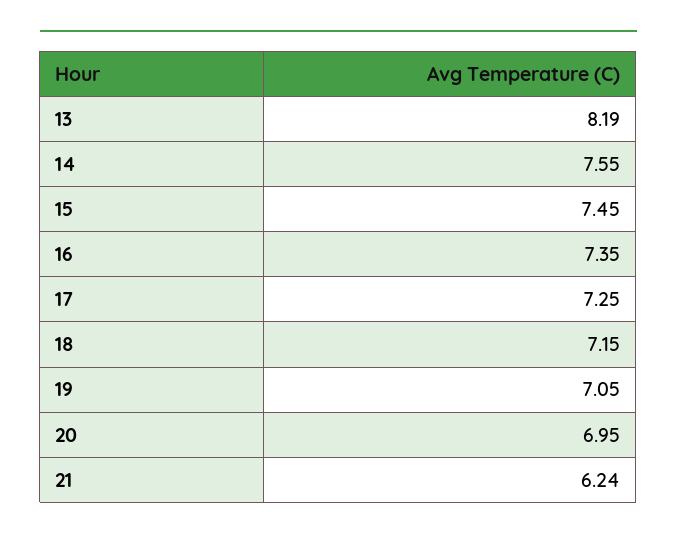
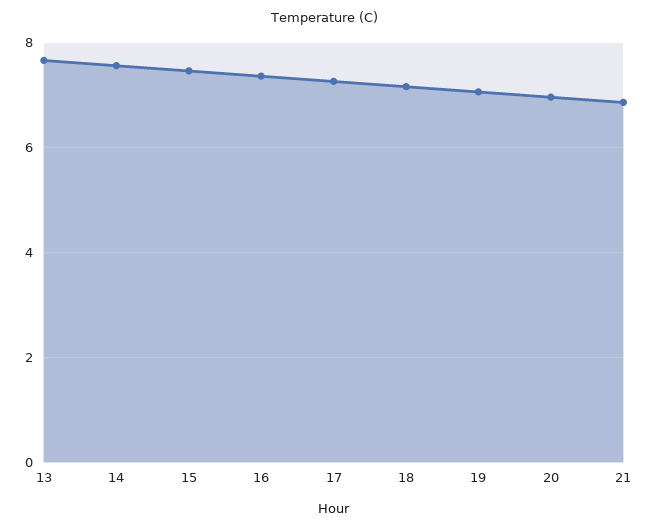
13: 8.19 -> 7.6
21: 6.24 -> 6.8

